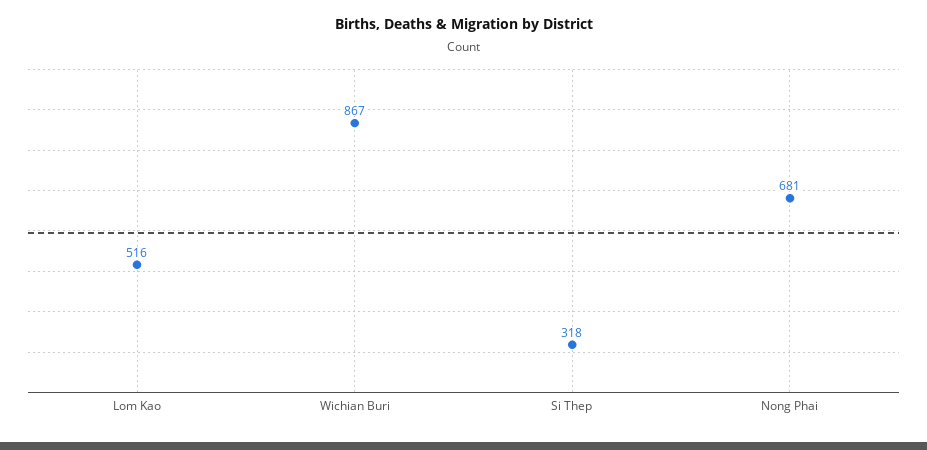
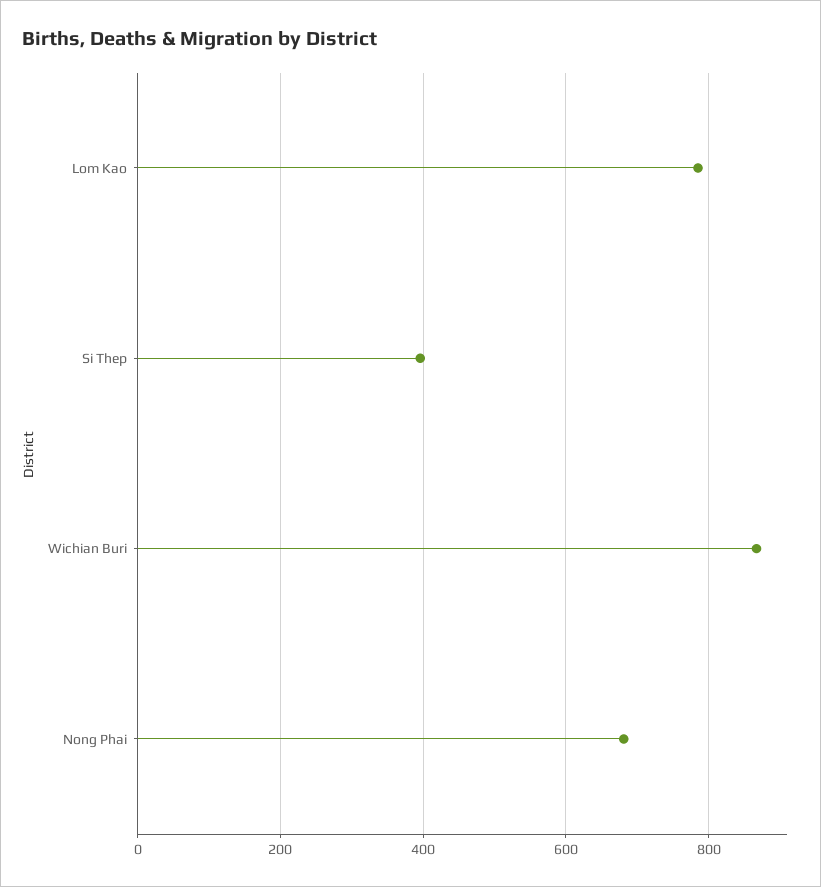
Lom Kao: 516 -> 780
Si Thep: 318 -> 400

